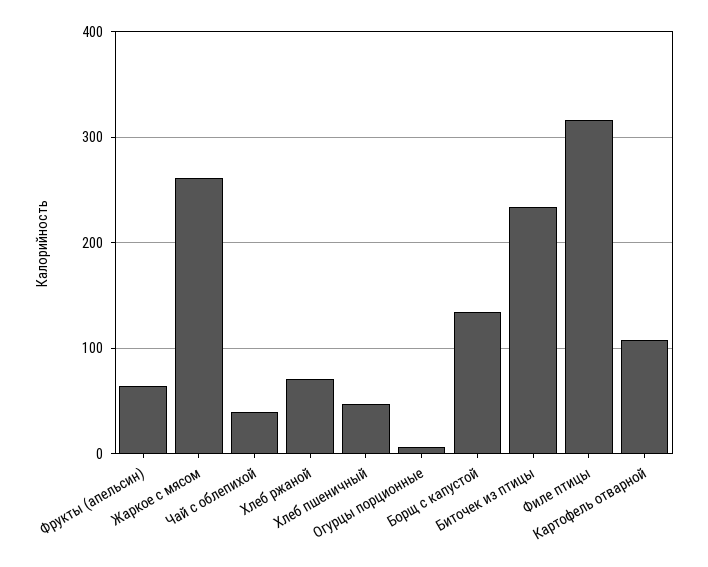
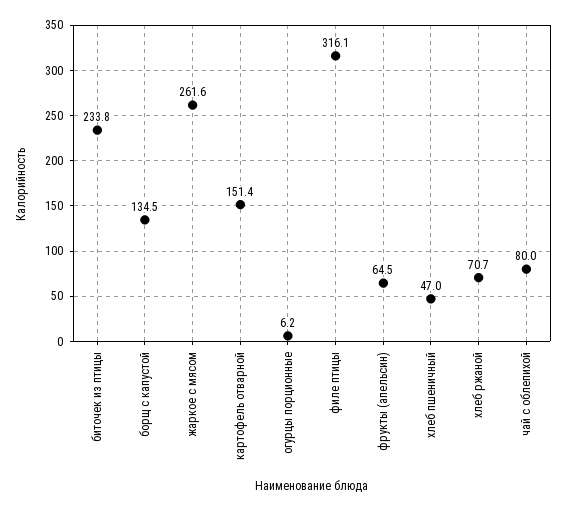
Чай с облепихой: 40 -> 80
Картофель отварной: 110 -> 151.4

